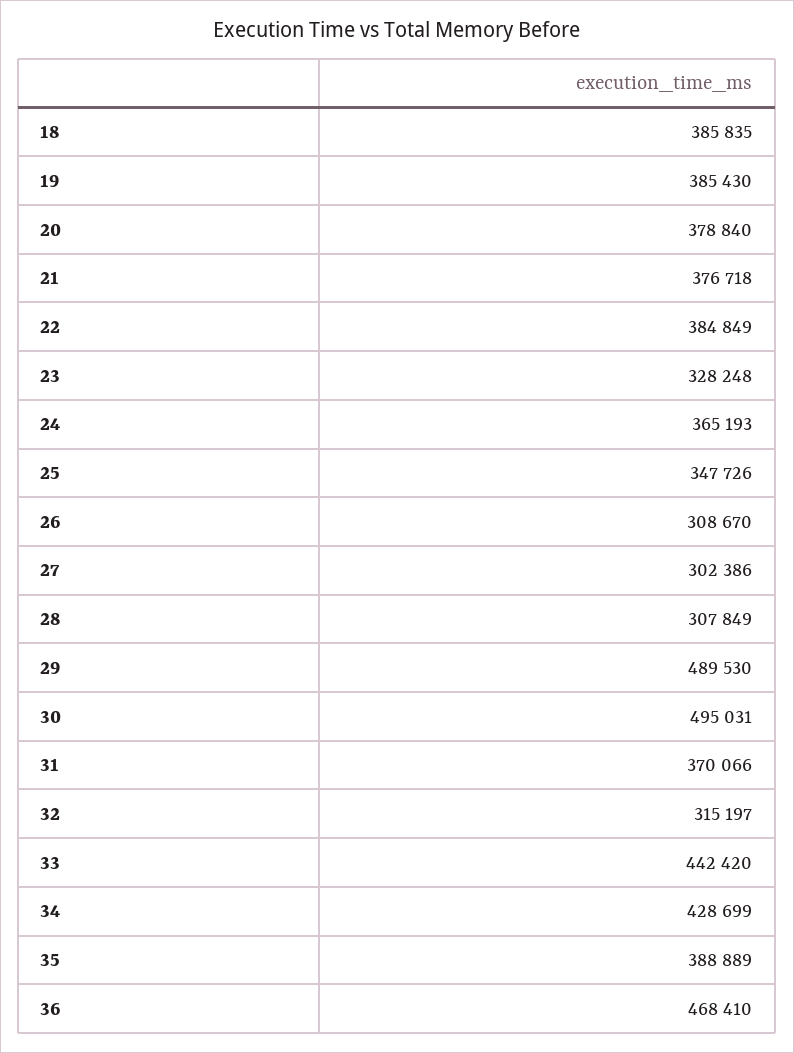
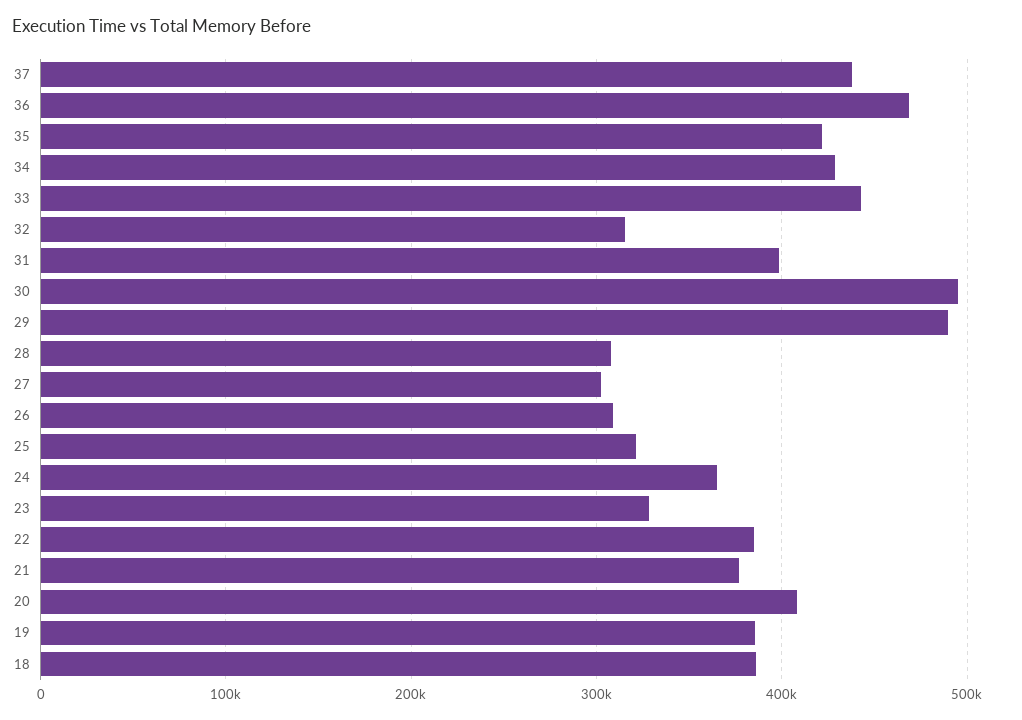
20: 378840 -> 410000
25: 347726 -> 320000
31: 370066 -> 400000
35: 388889 -> 420000
37: none -> 440000

